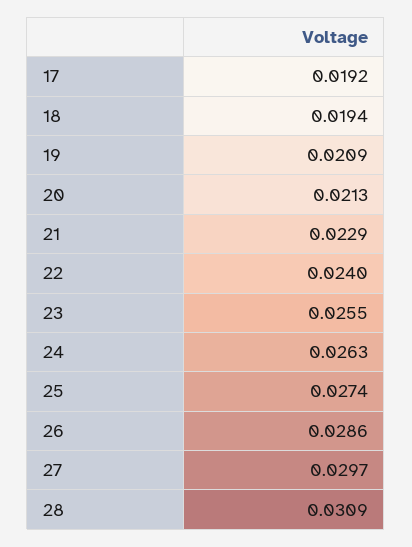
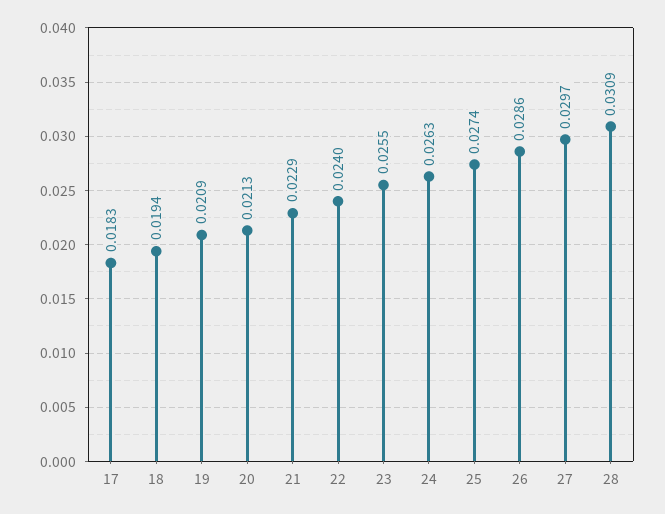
17: 0.0192 -> 0.0183

